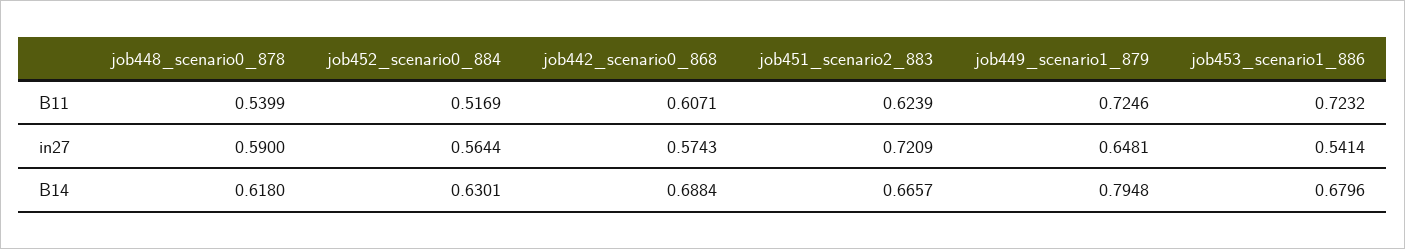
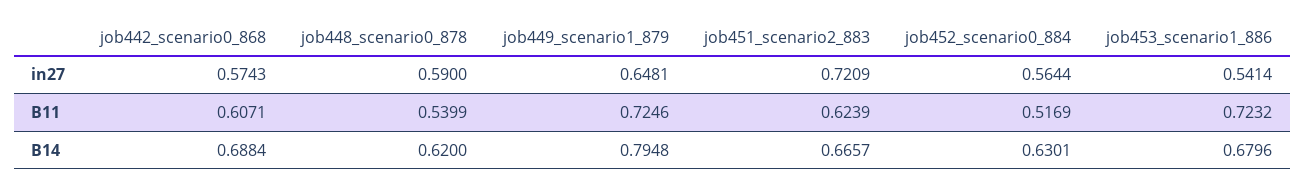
job448_scenario0_878, B14: 0.618 -> 0.62

